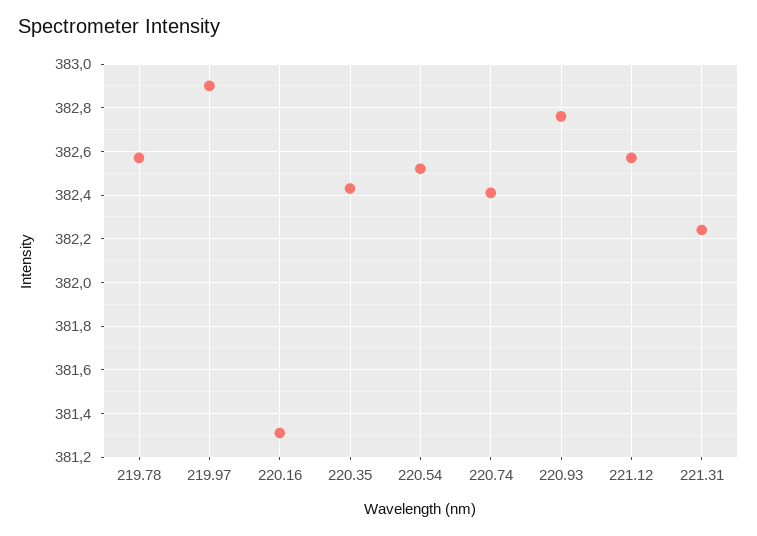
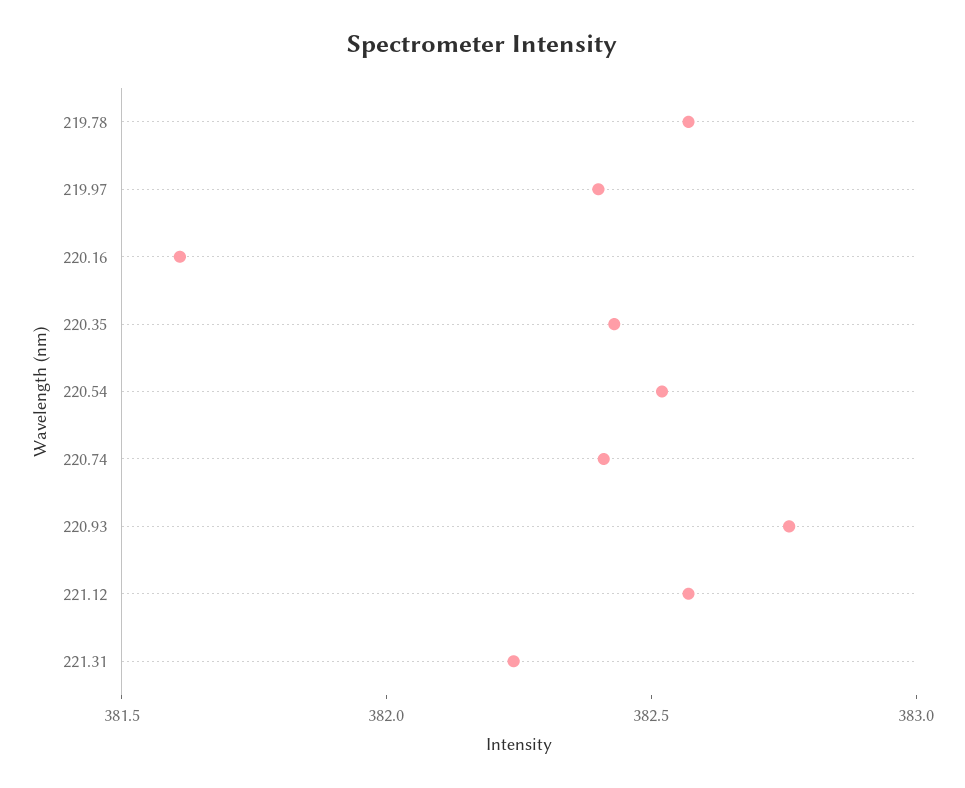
219.97: 382.9 -> 382.4
220.16: 381.3 -> 381.6

